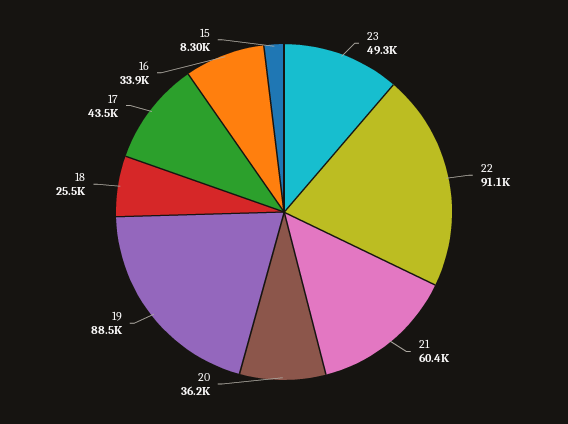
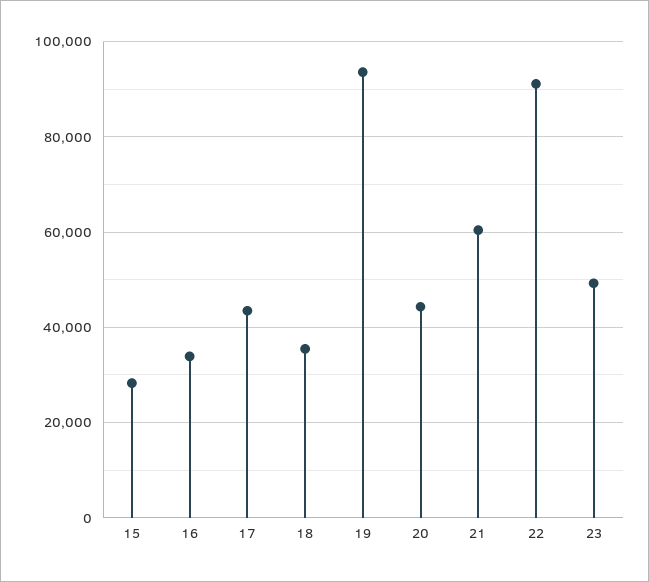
20: 36200 -> 44000
19: 88500 -> 94000
18: 25500 -> 36000
15: 8300 -> 28000

